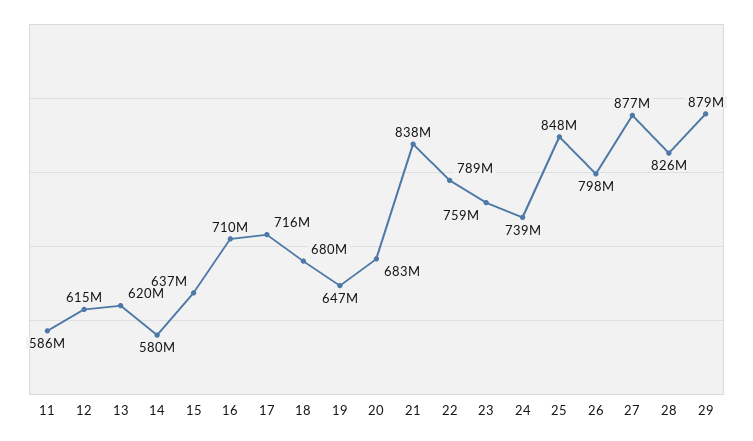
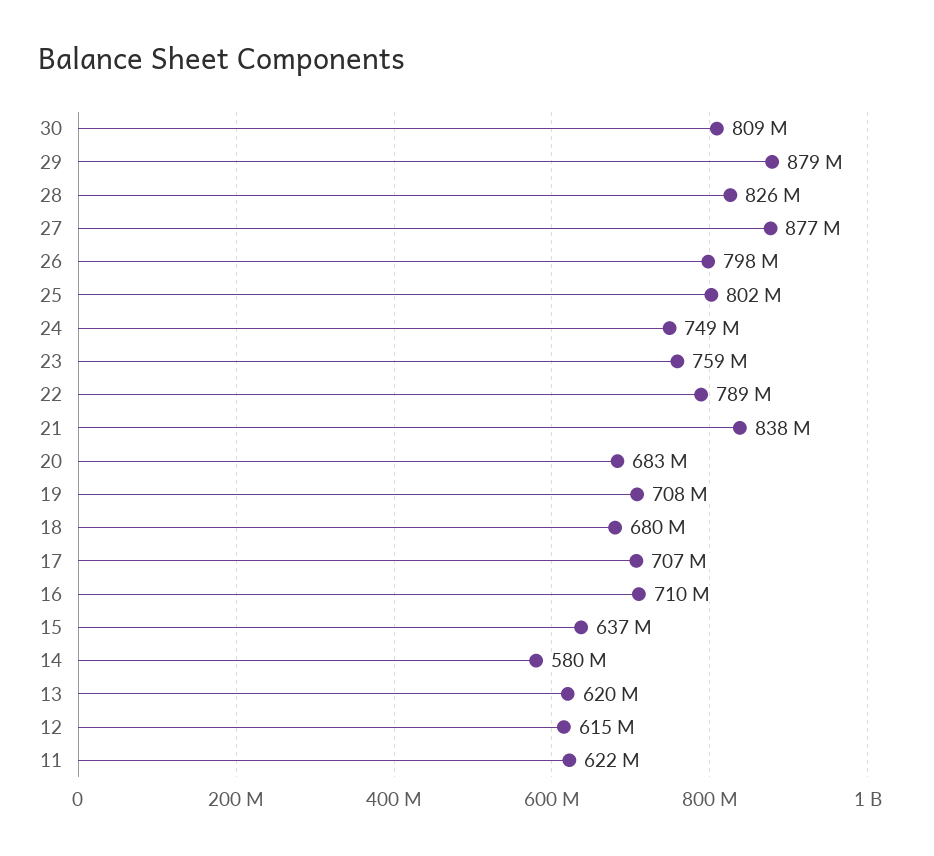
11: 586000000 -> 622000000
17: 716000000 -> 707000000
19: 647000000 -> 708000000
24: 739000000 -> 749000000
25: 848000000 -> 802000000
30: none -> 809000000

